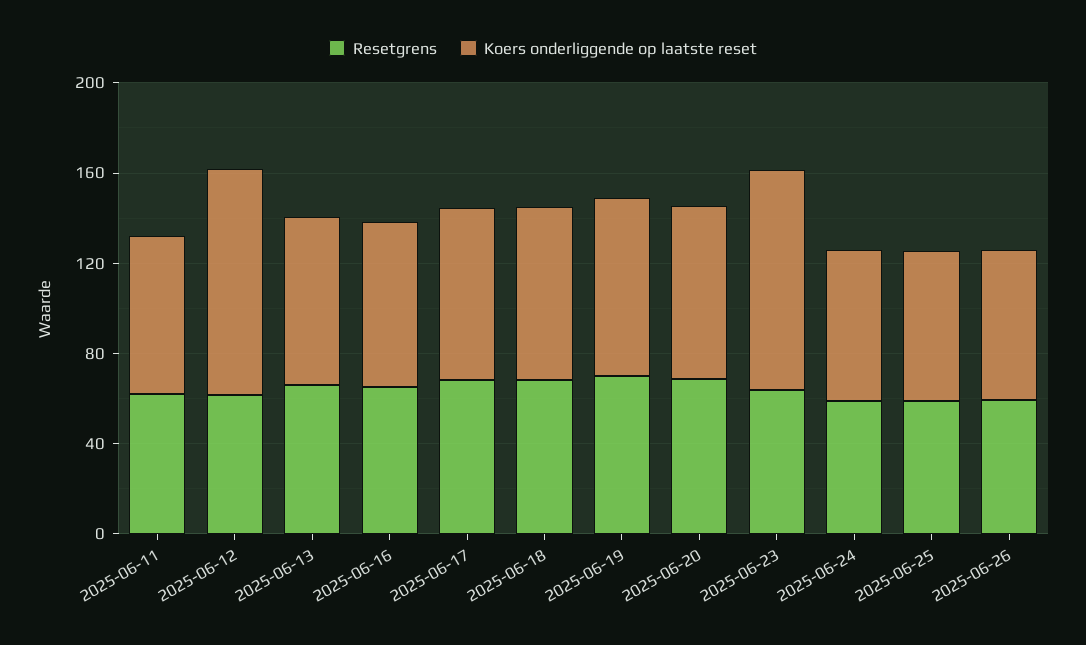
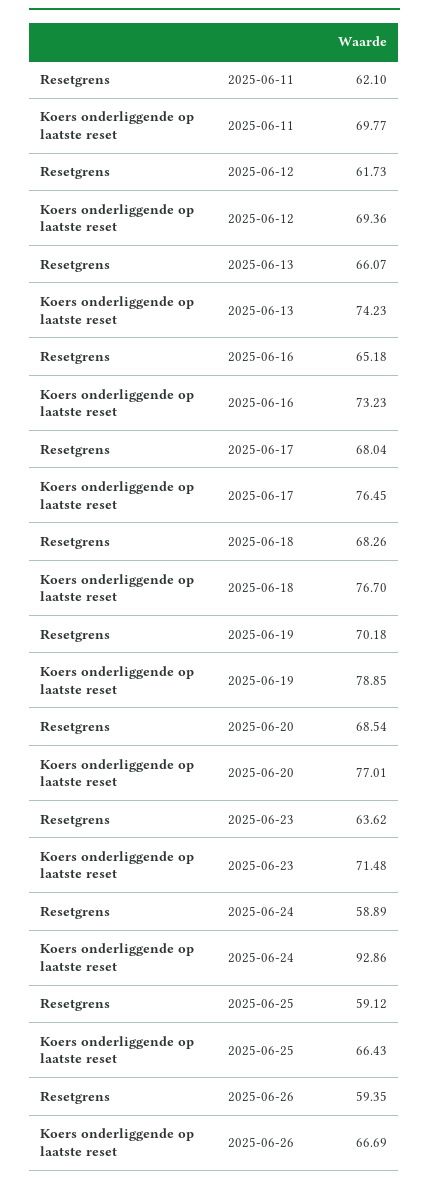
Koers onderliggende op laatste reset, 2025-06-12: 100 -> 69.36
Koers onderliggende op laatste reset, 2025-06-23: 100 -> 71.48
Koers onderliggende op laatste reset, 2025-06-24: 70 -> 92.86

